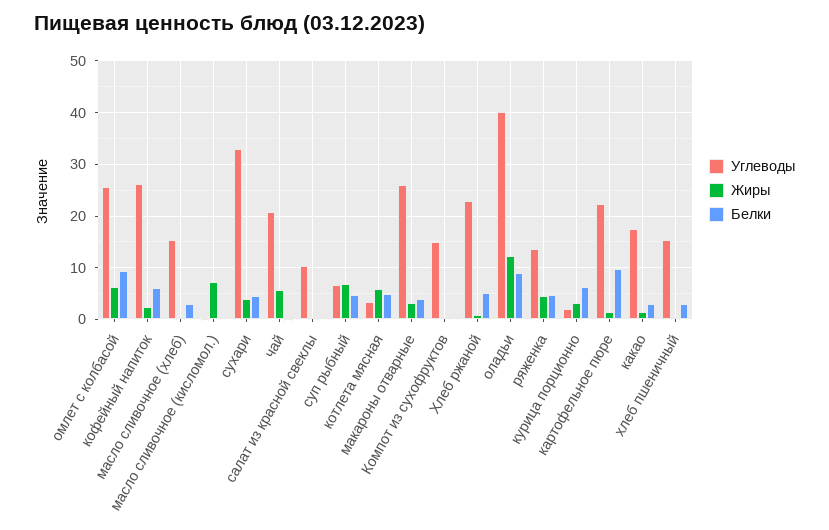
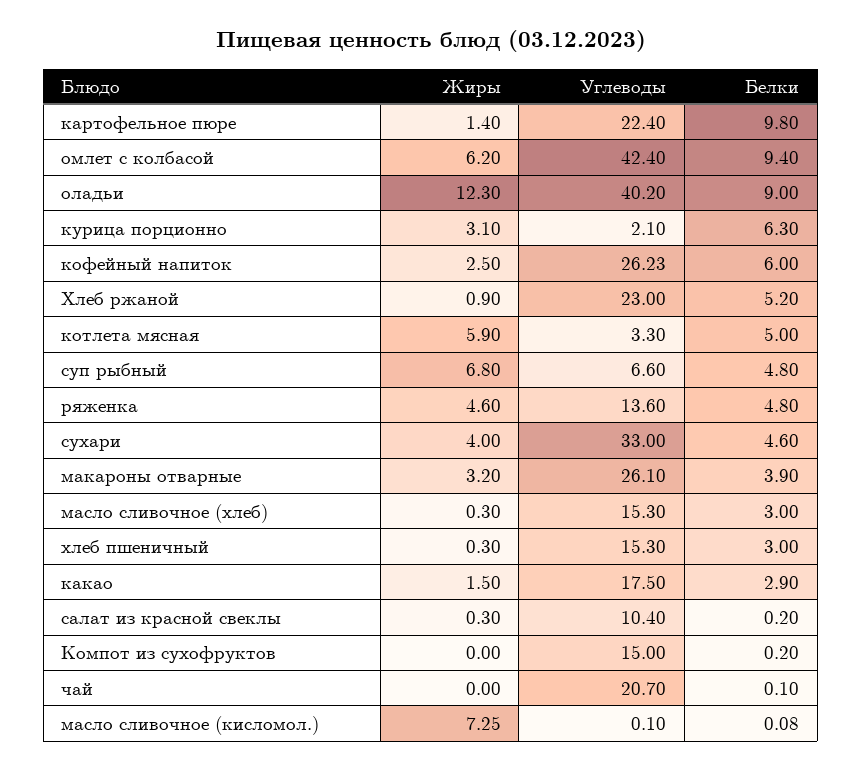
Углеводы, омлет с колбасой: 26 -> 42.4
Жиры, чай: 6 -> 0

